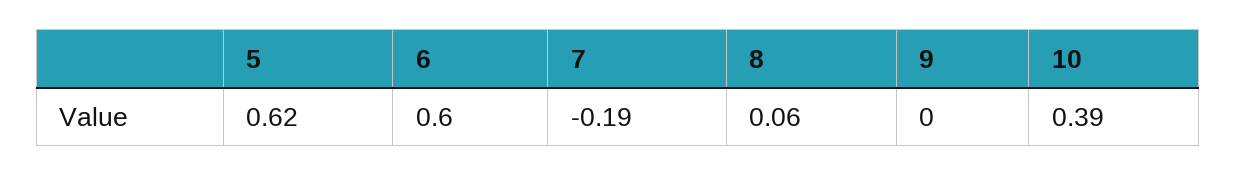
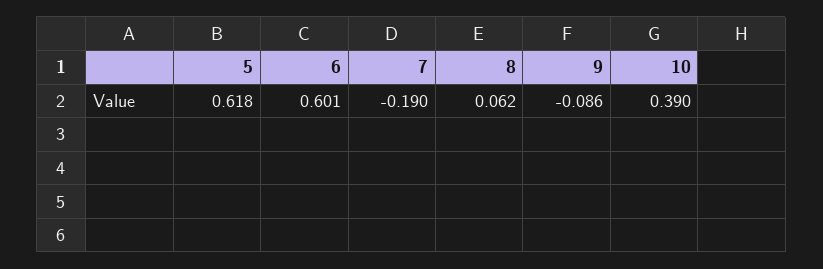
9: 0 -> -0.086

